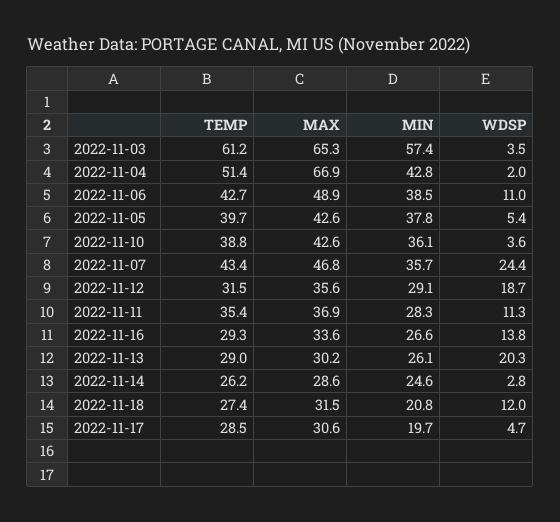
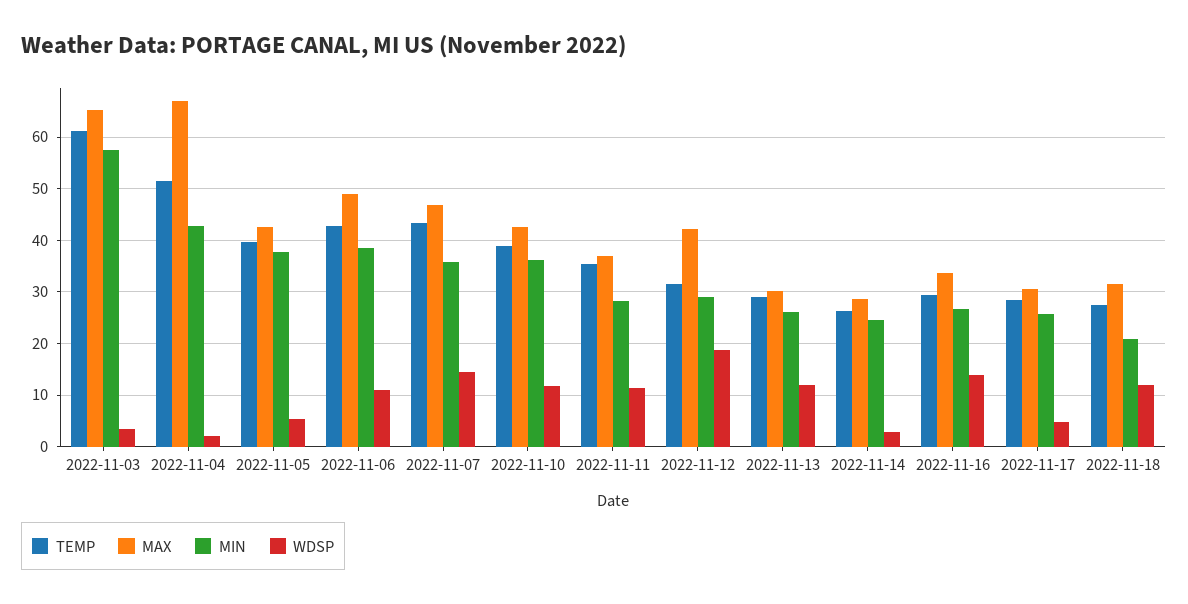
WDSP, 2022-11-10: 3.6 -> 12
WDSP, 2022-11-07: 24.4 -> 14
MAX, 2022-11-12: 35.6 -> 42
WDSP, 2022-11-13: 20.3 -> 12
MIN, 2022-11-17: 19.7 -> 26

